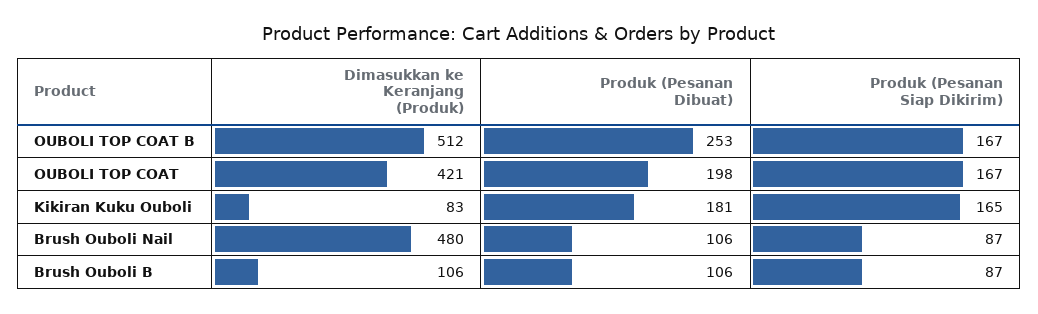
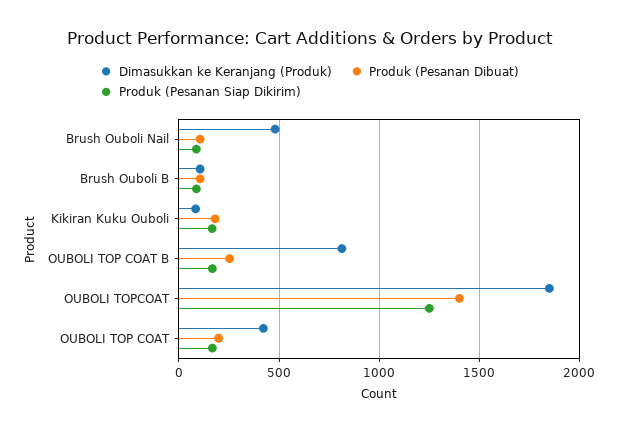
Dimasukkan ke Keranjang (Produk), OUBOLI TOP COAT B: 512 -> 800
Dimasukkan ke Keranjang (Produk), OUBOLI TOPCOAT: none -> 1850
Produk (Pesanan Dibuat), OUBOLI TOPCOAT: none -> 1400
Produk (Pesanan Siap Dikirim), OUBOLI TOPCOAT: none -> 1250

